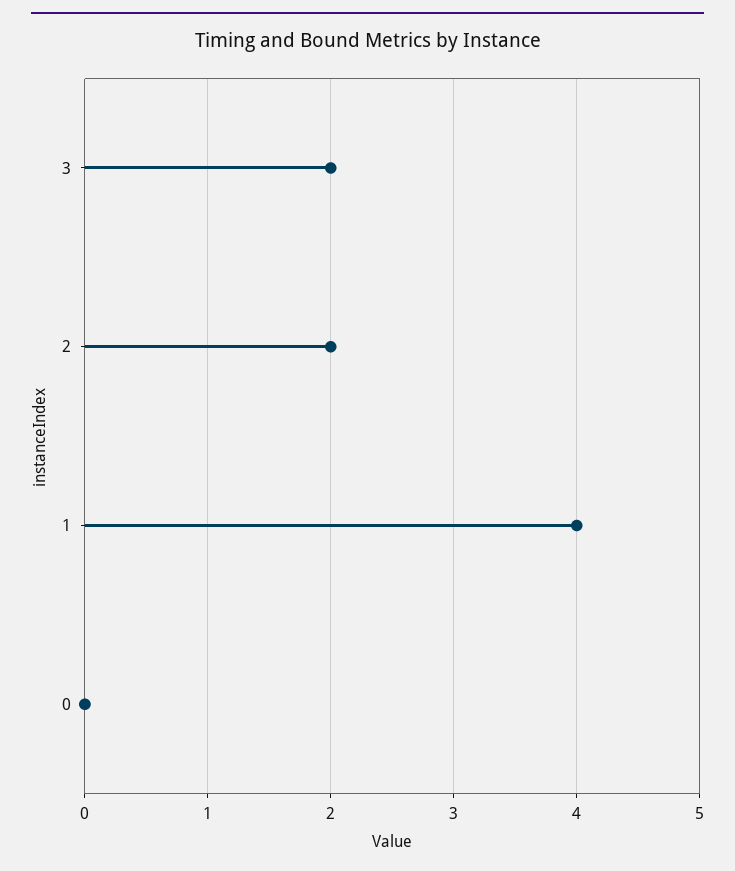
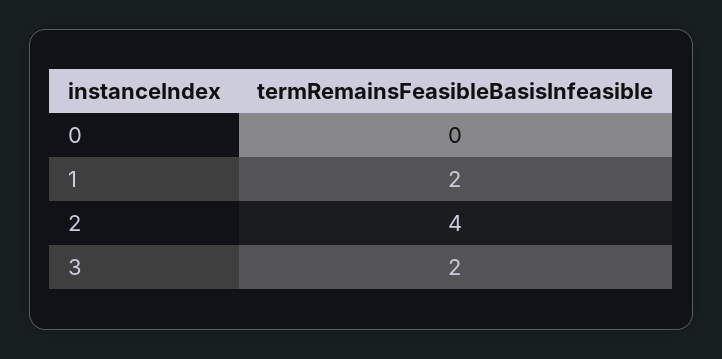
2: 2 -> 4
1: 4 -> 2

